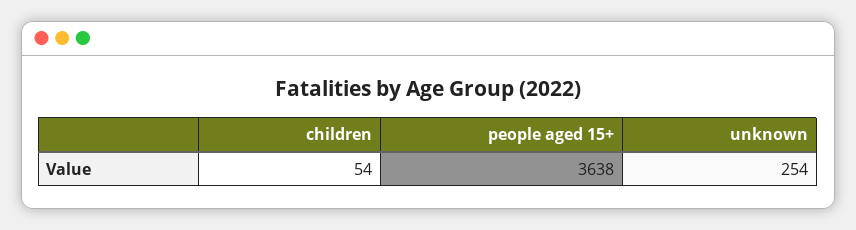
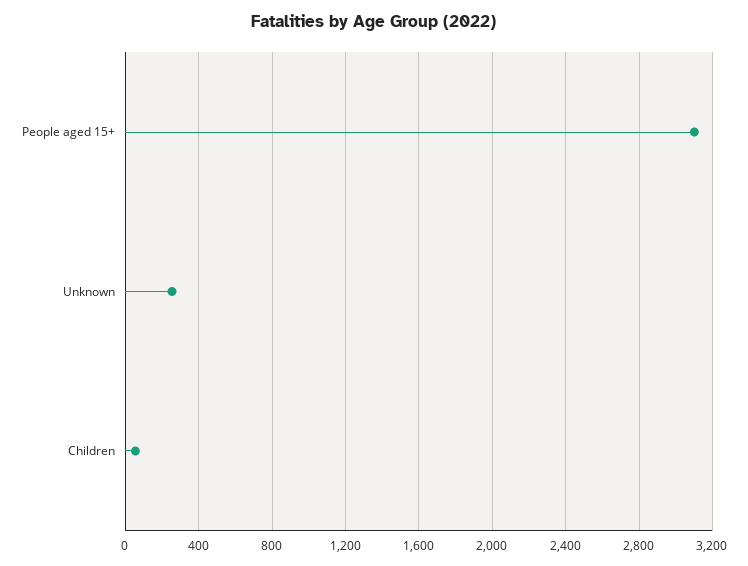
people aged 15+: 3638 -> 3100

